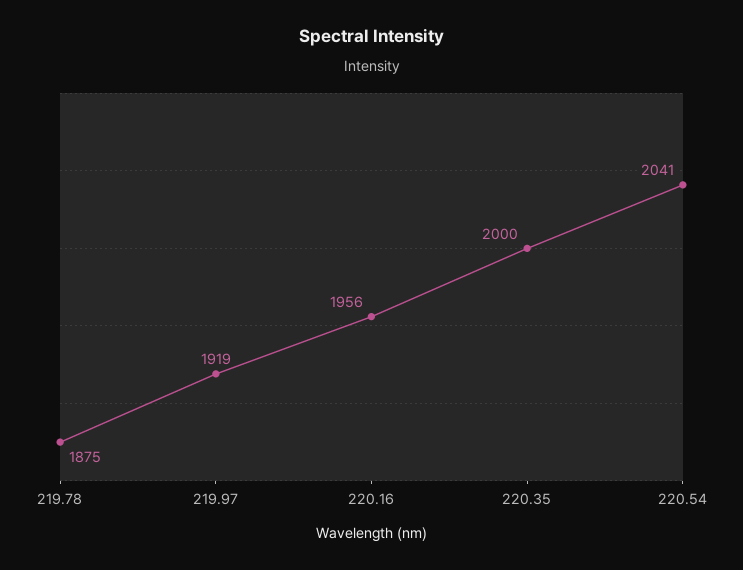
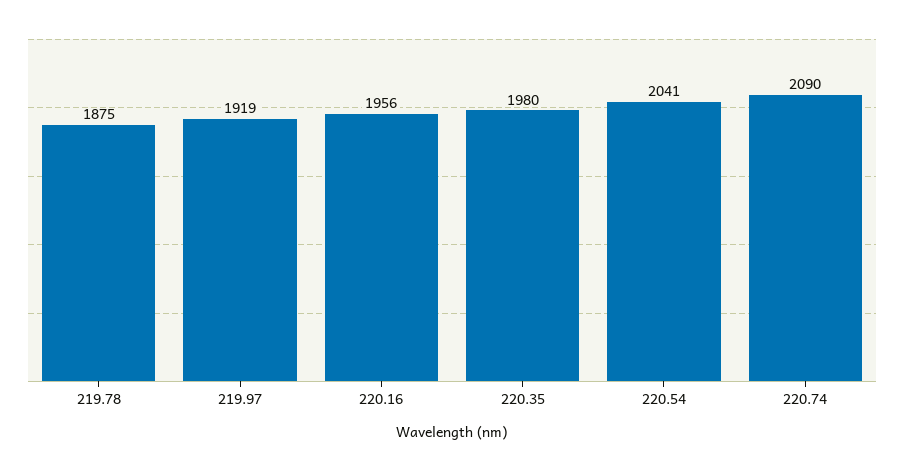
220.35: 2000 -> 1980
220.74: none -> 2090

